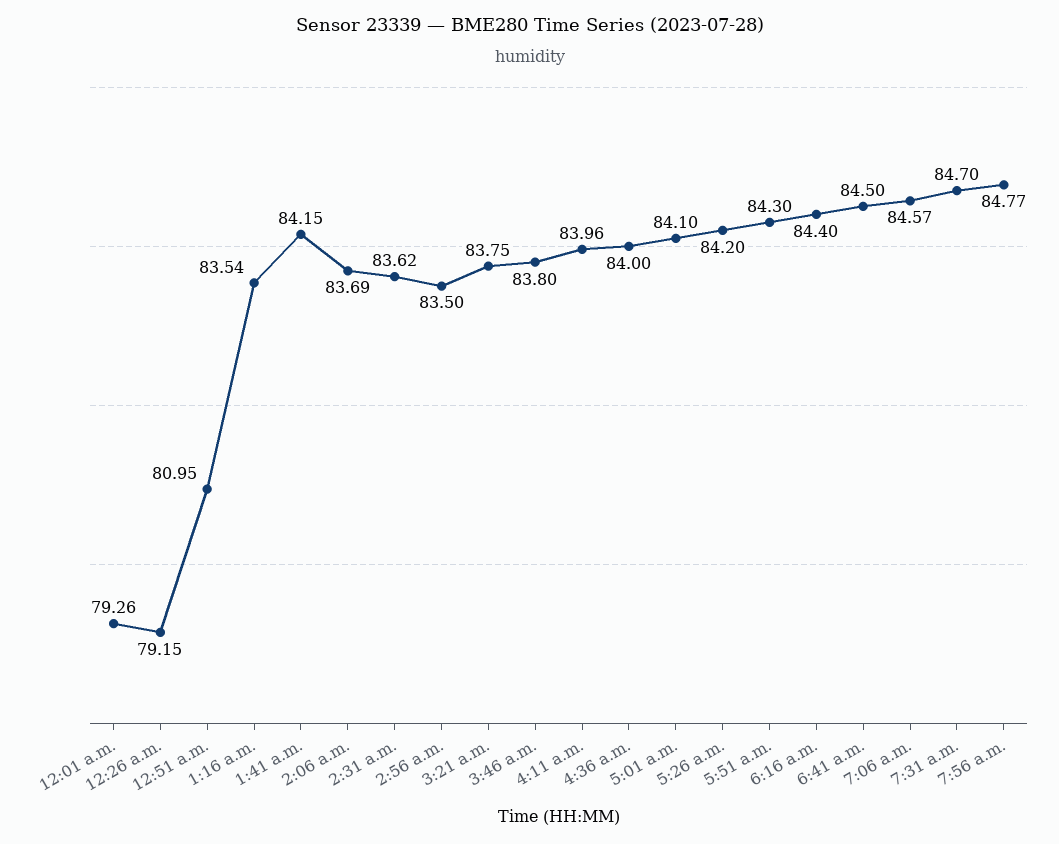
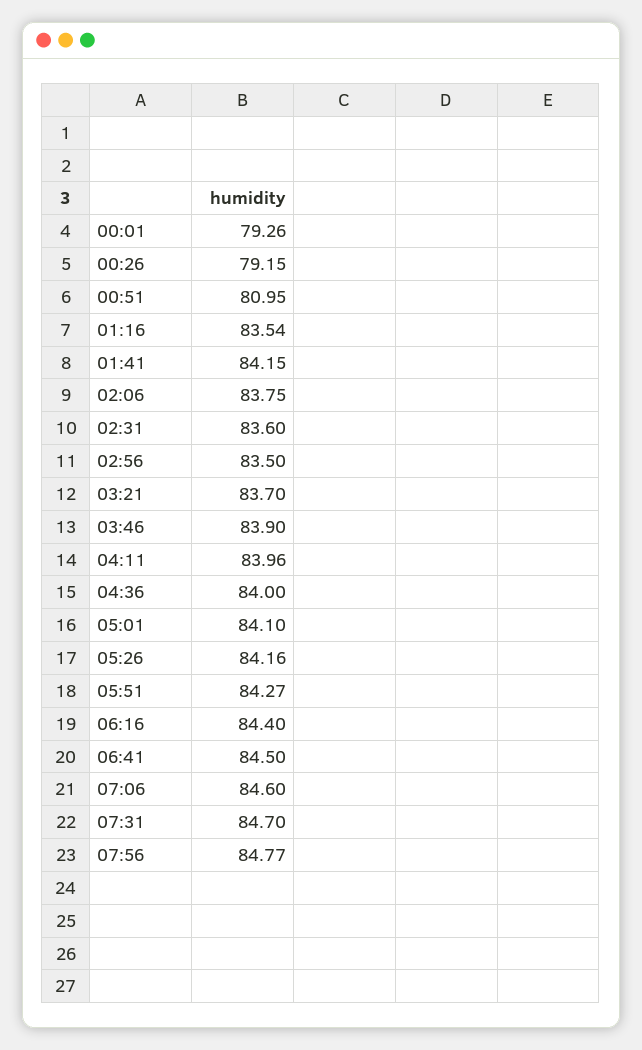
2:06 a.m.: 83.69 -> 83.75
2:31 a.m.: 83.62 -> 83.6
3:21 a.m.: 83.75 -> 83.7
3:46 a.m.: 83.8 -> 83.9
5:26 a.m.: 84.2 -> 84.16
5:51 a.m.: 84.3 -> 84.27
7:06 a.m.: 84.57 -> 84.6

